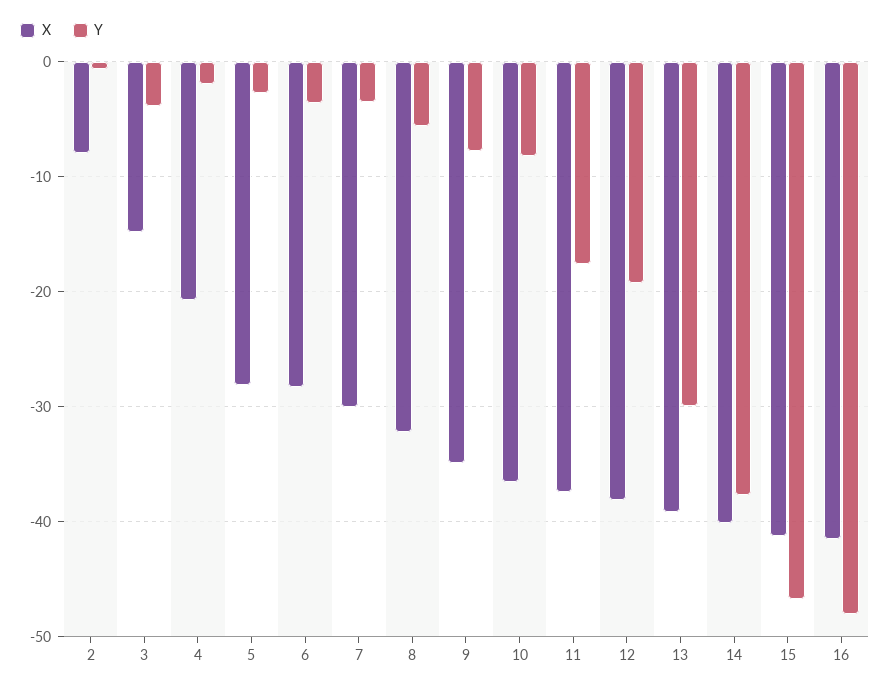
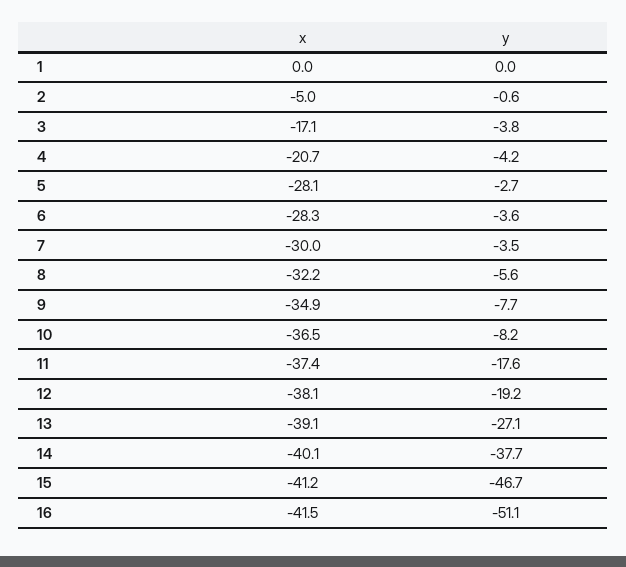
X, 2: -8 -> -5
X, 3: -15 -> -17.1
Y, 4: -2 -> -4.2
Y, 13: -30 -> -27.1
Y, 16: -48 -> -51.1
X, 1: none -> 0
Y, 1: none -> 0

